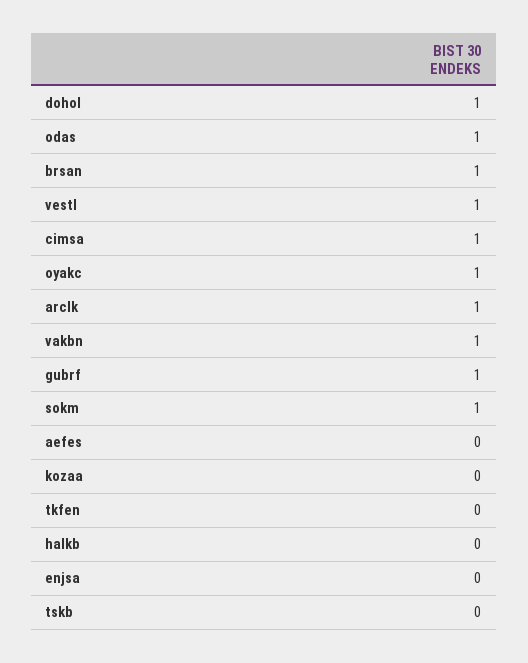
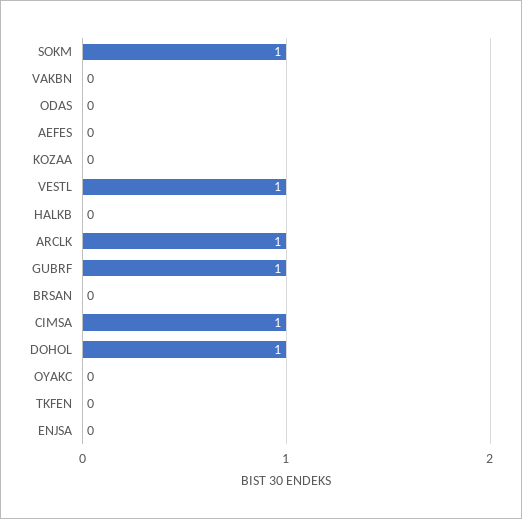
odas: 1 -> 0
brsan: 1 -> 0
oyakc: 1 -> 0
vakbn: 1 -> 0
tskb: 0 -> none

